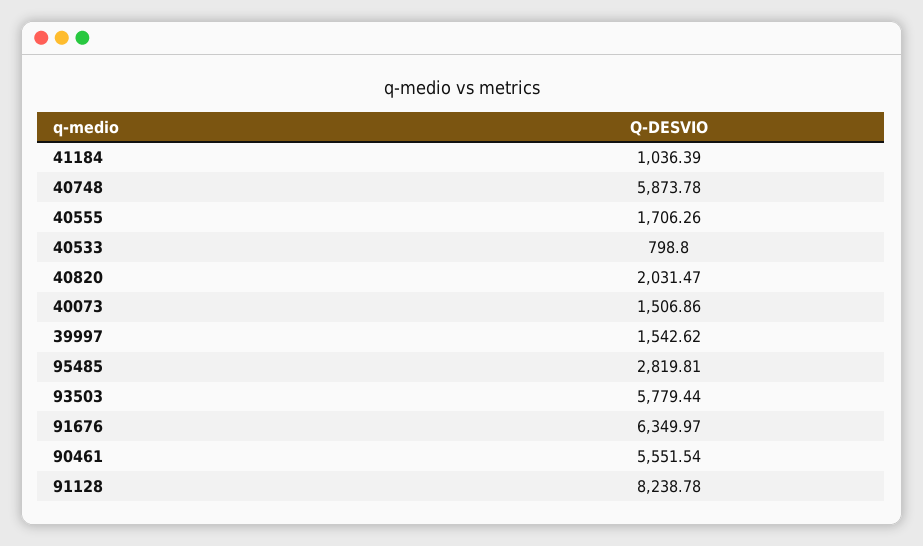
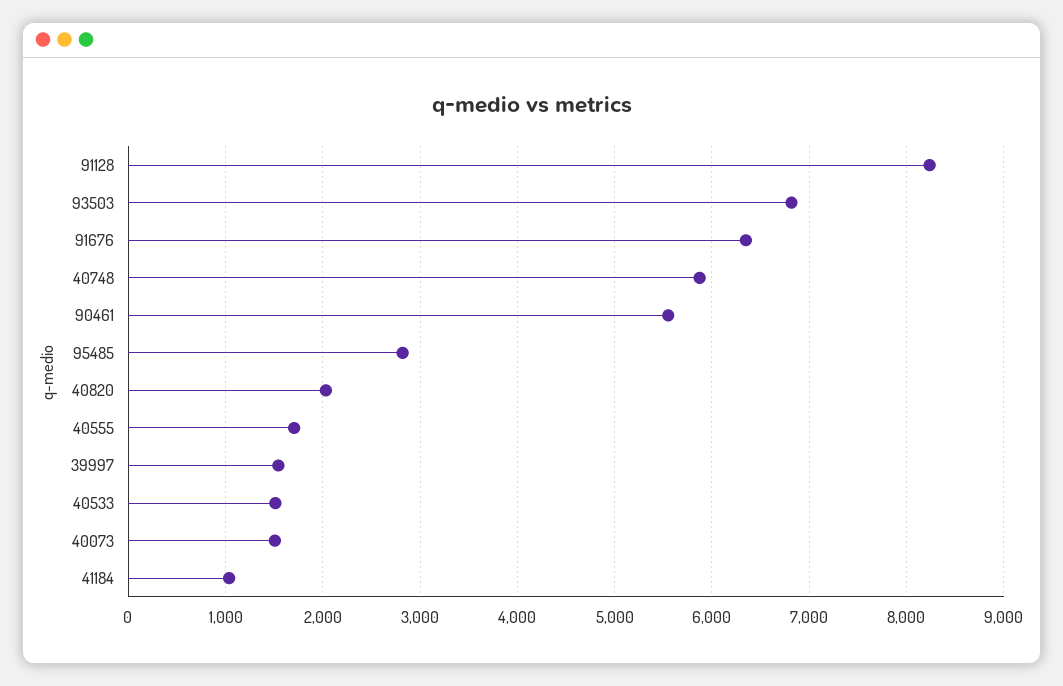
40533: 798.8 -> 1500
93503: 5779.44 -> 6800

